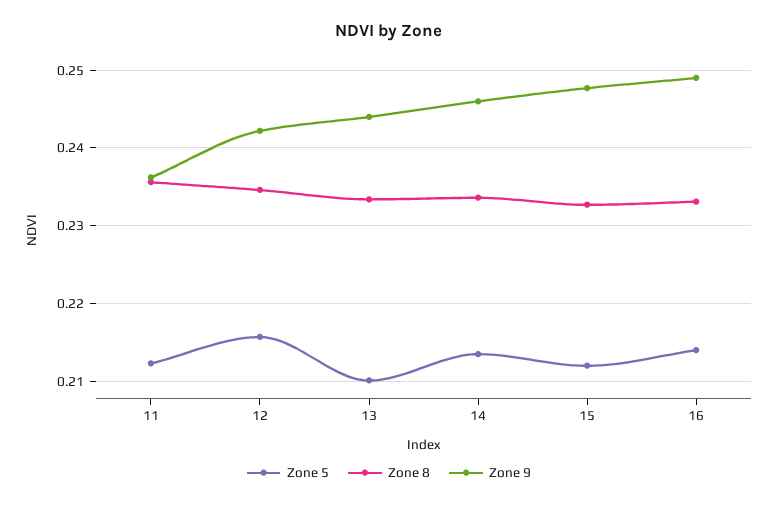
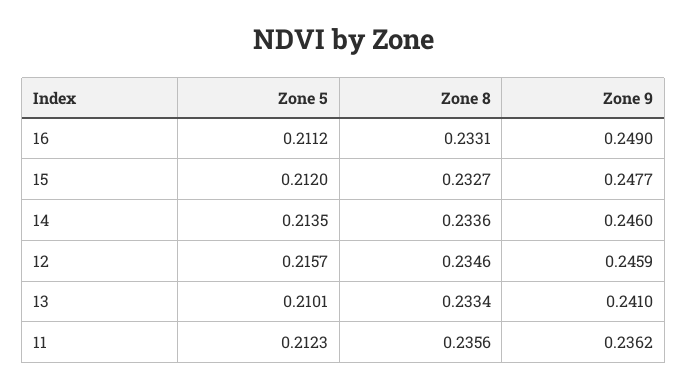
Zone 9, 12: 0.242 -> 0.2459
Zone 9, 13: 0.244 -> 0.241
Zone 5, 16: 0.214 -> 0.2112

